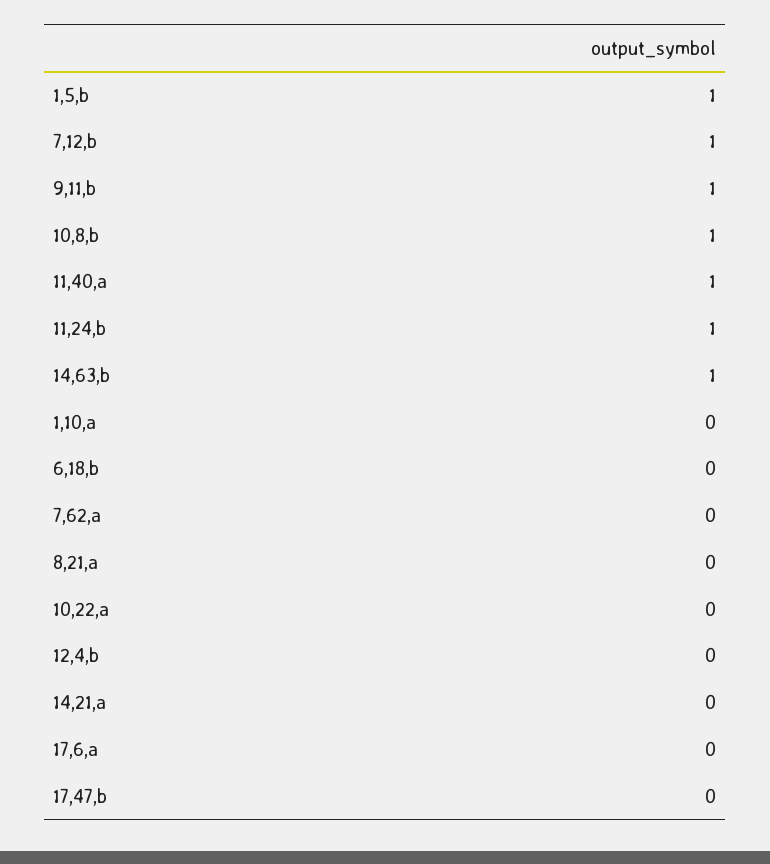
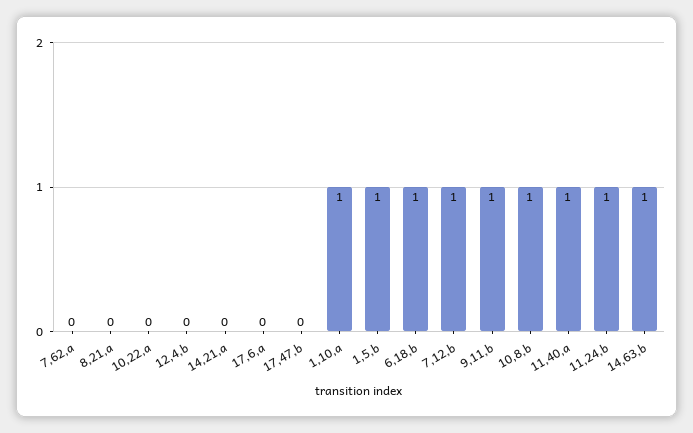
1,10,a: 0 -> 1
6,18,b: 0 -> 1

